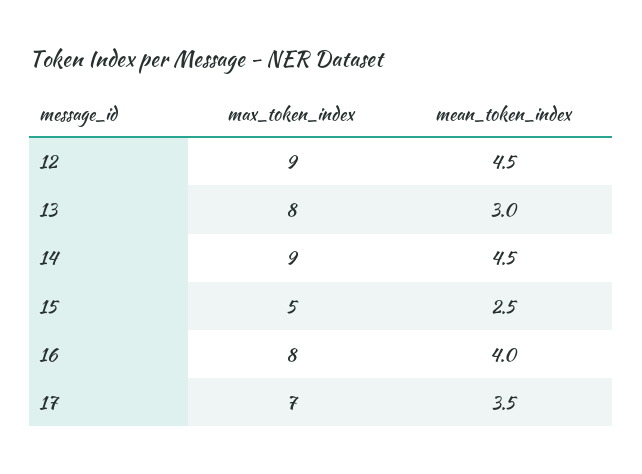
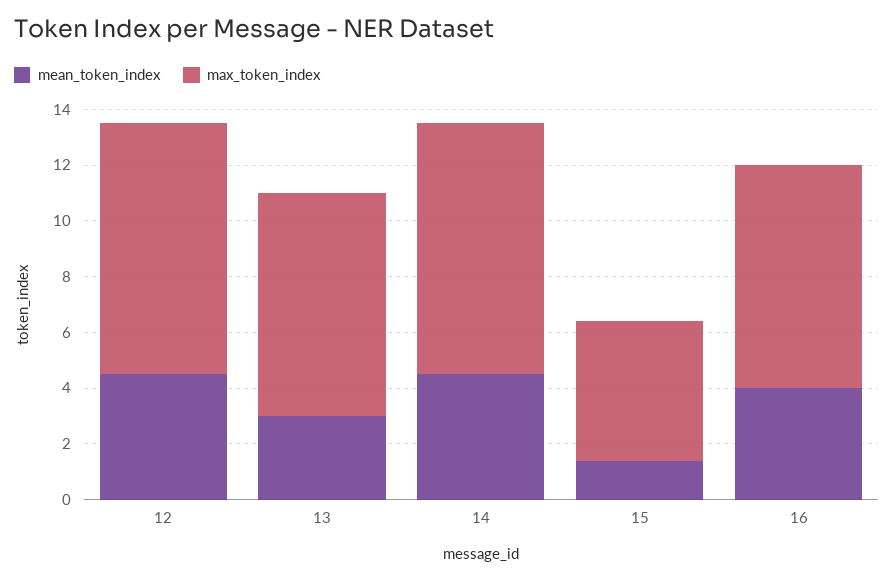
mean_token_index, 15: 2.5 -> 1.5
max_token_index, 17: 7 -> none
mean_token_index, 17: 3.5 -> none

